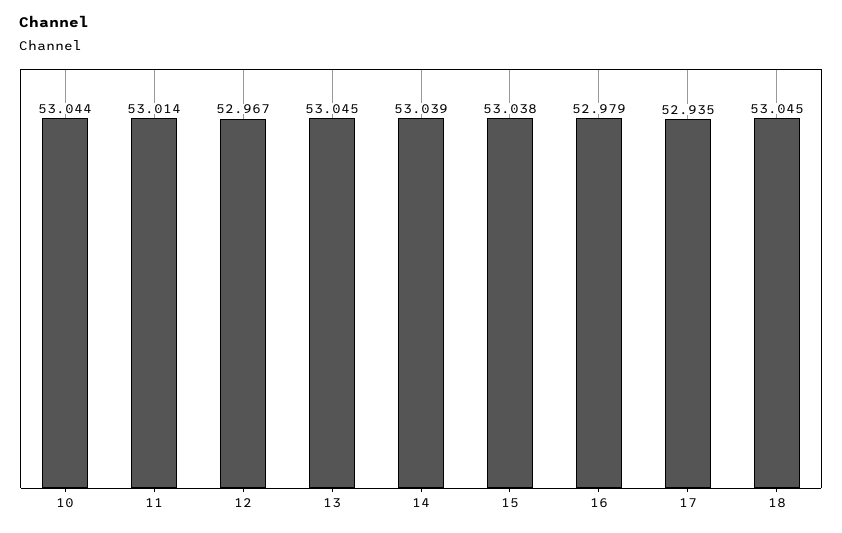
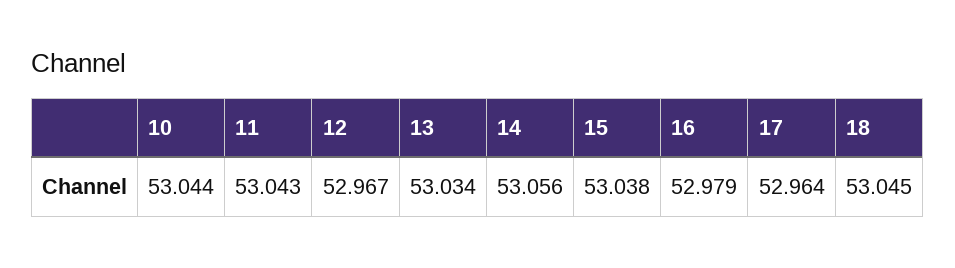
11: 53.014 -> 53.043
13: 53.045 -> 53.034
14: 53.039 -> 53.056
17: 52.935 -> 52.964

